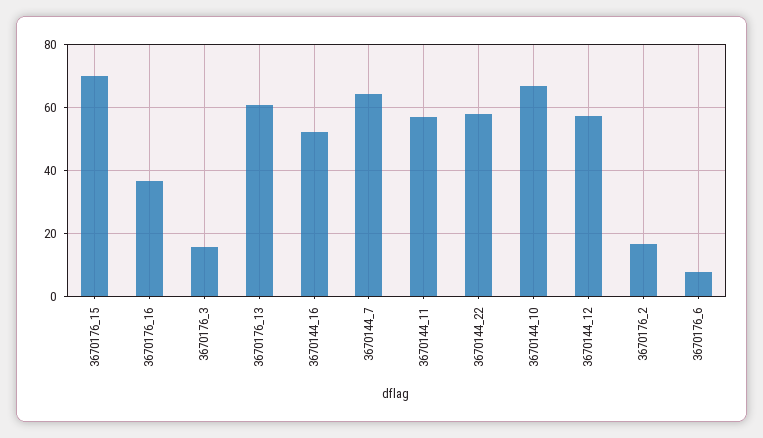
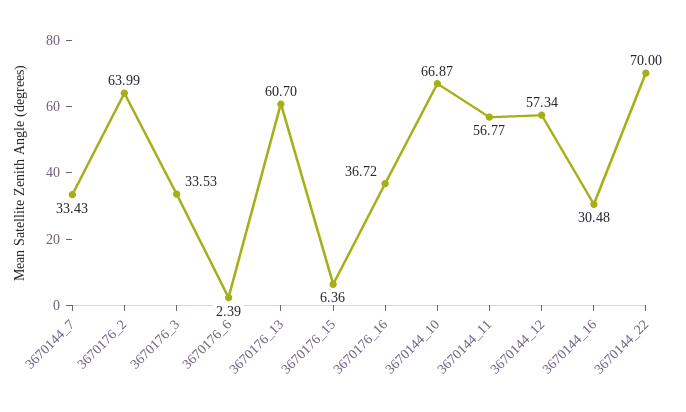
3670176_15: 70 -> 6.36
3670176_3: 16 -> 33.53
3670144_16: 52 -> 30.48
3670144_7: 64 -> 33.43
3670144_22: 58 -> 70
3670176_2: 16 -> 63.99
3670176_6: 8 -> 2.39

